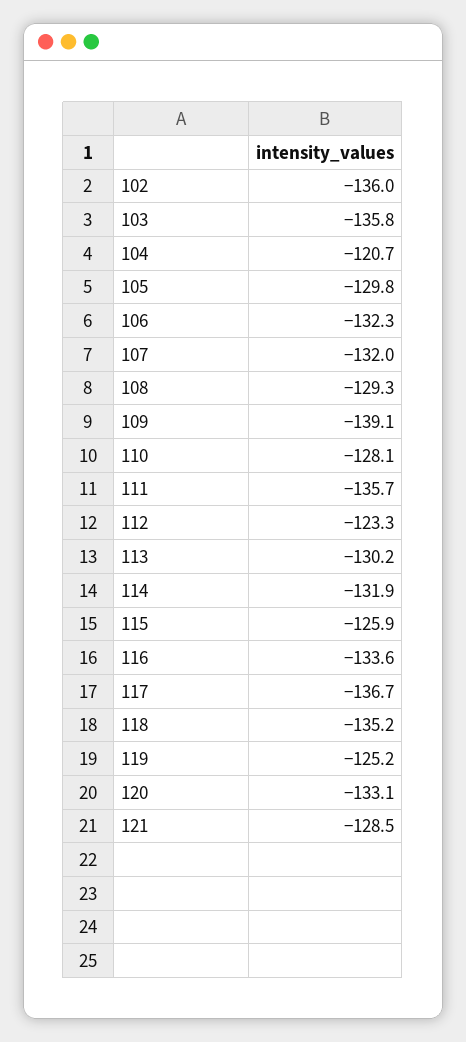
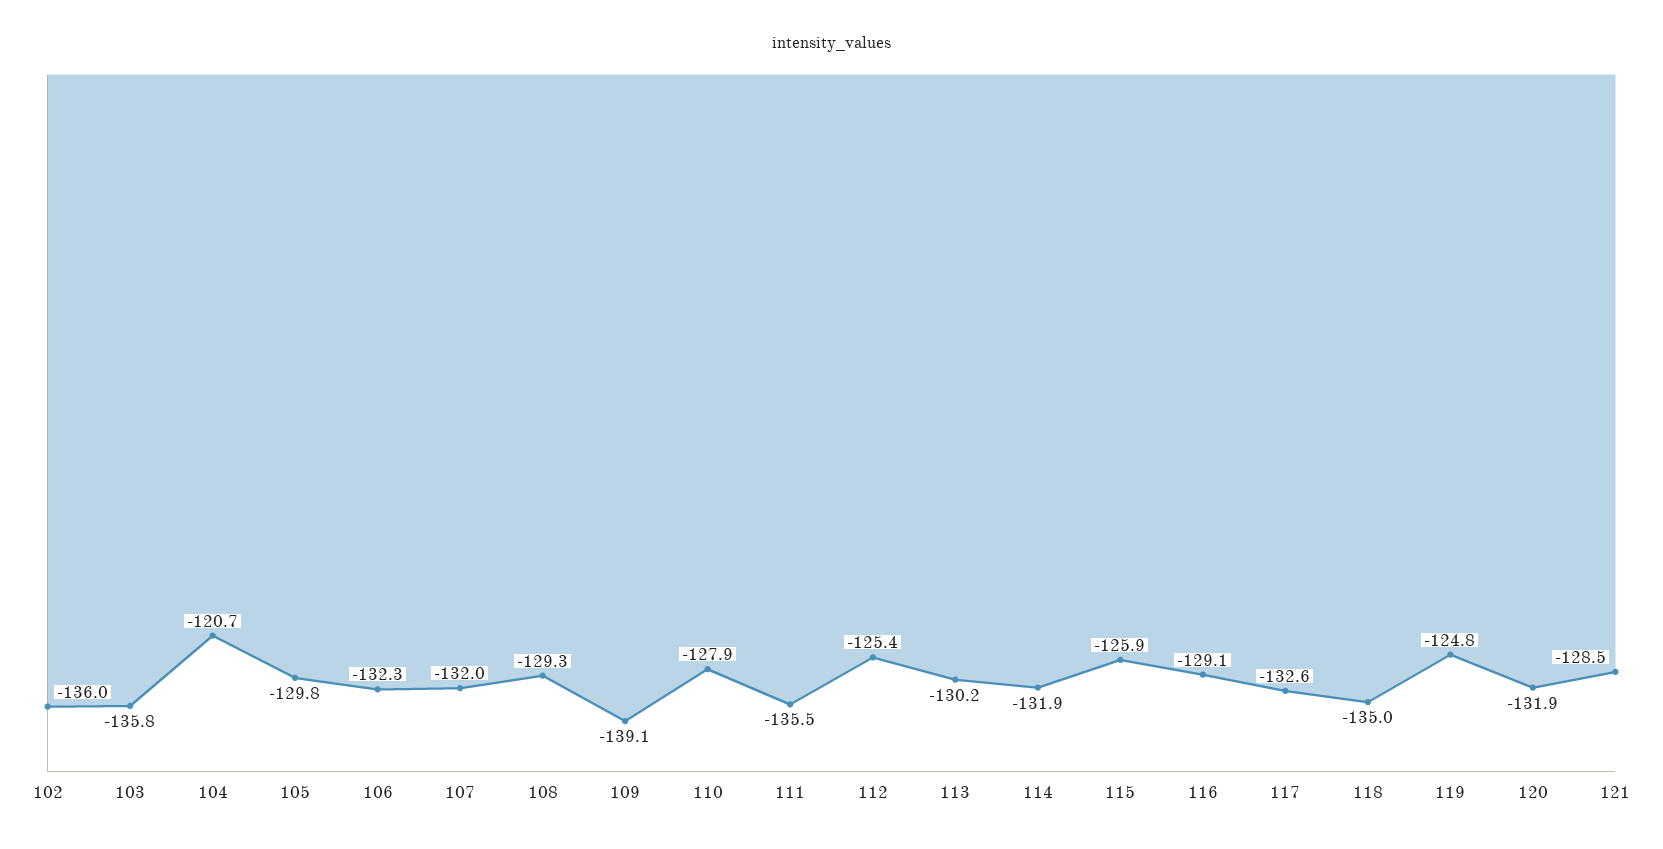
110: -128.1 -> -127.9
111: -135.7 -> -135.5
112: -123.3 -> -125.4
116: -133.6 -> -129.1
117: -136.7 -> -132.6
118: -135.2 -> -135
119: -125.2 -> -124.8
120: -133.1 -> -131.9

